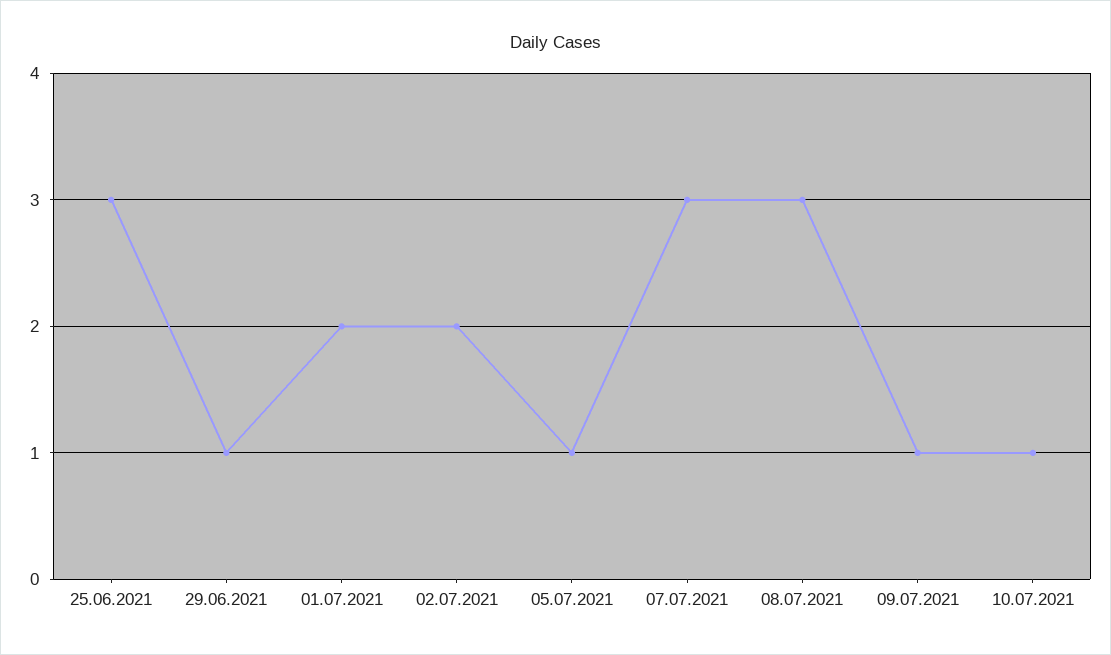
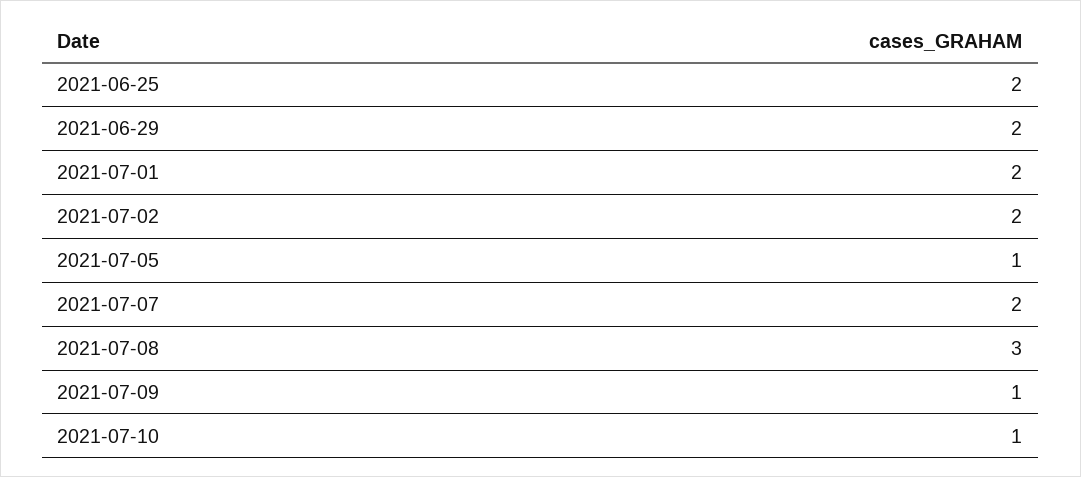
25.06.2021: 3 -> 2
29.06.2021: 1 -> 2
07.07.2021: 3 -> 2

